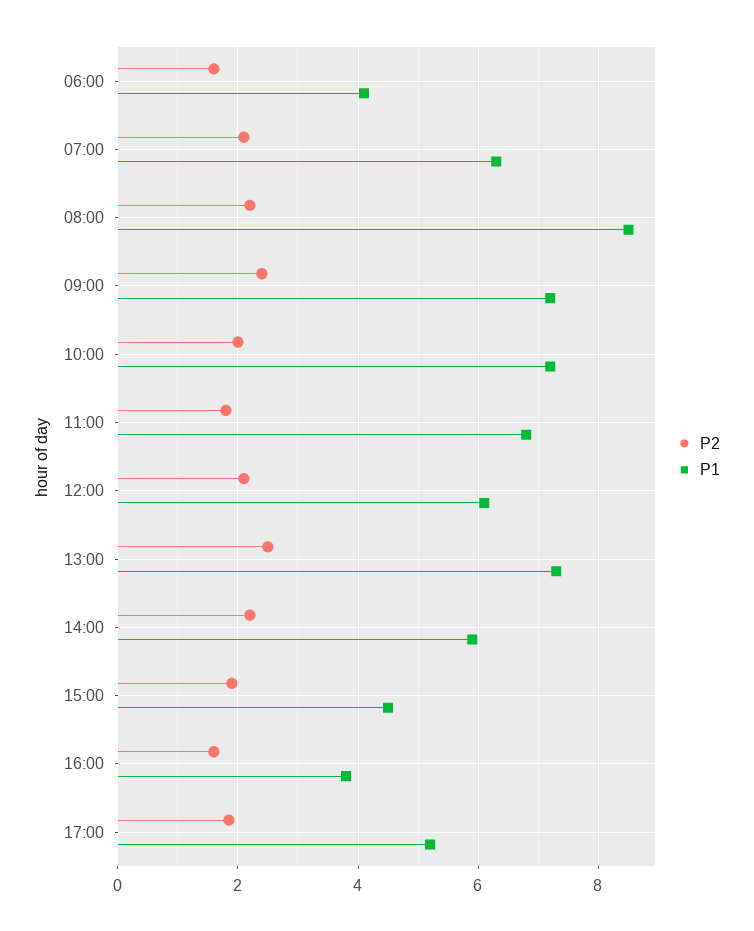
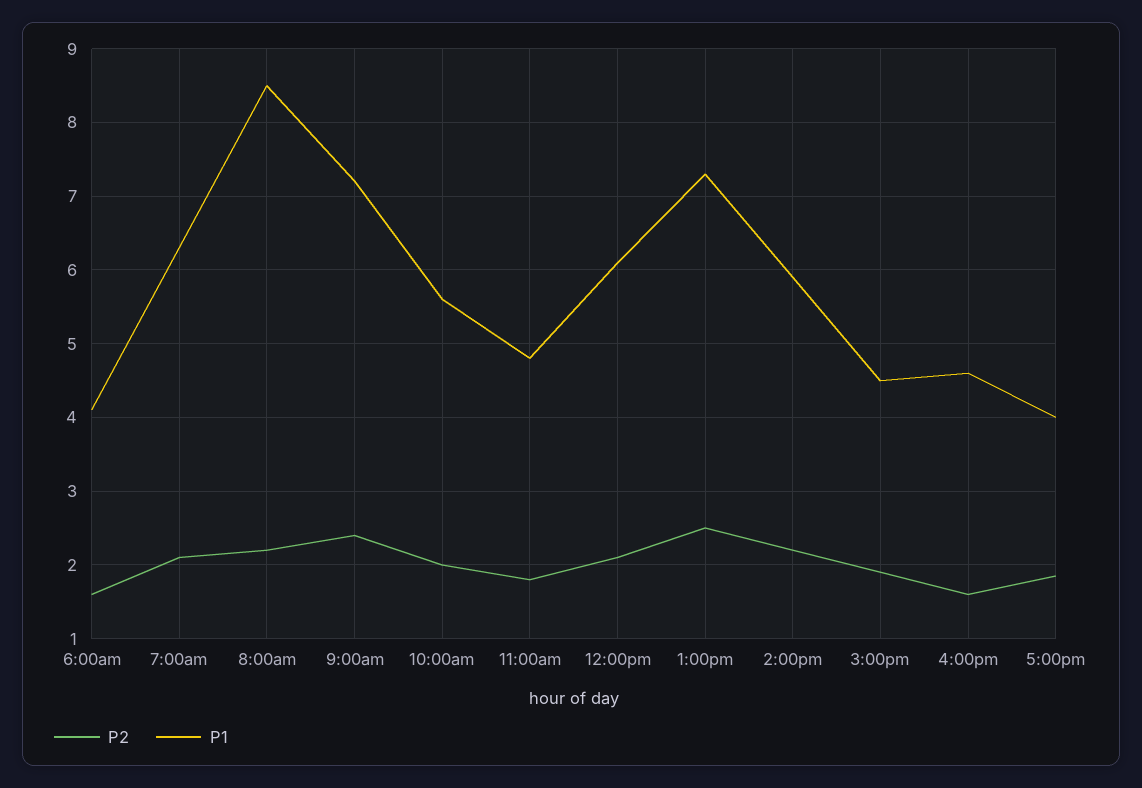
P1, 10:00: 7.2 -> 5.6
P1, 11:00: 6.8 -> 4.8
P1, 16:00: 3.8 -> 4.6
P1, 17:00: 5.2 -> 4

